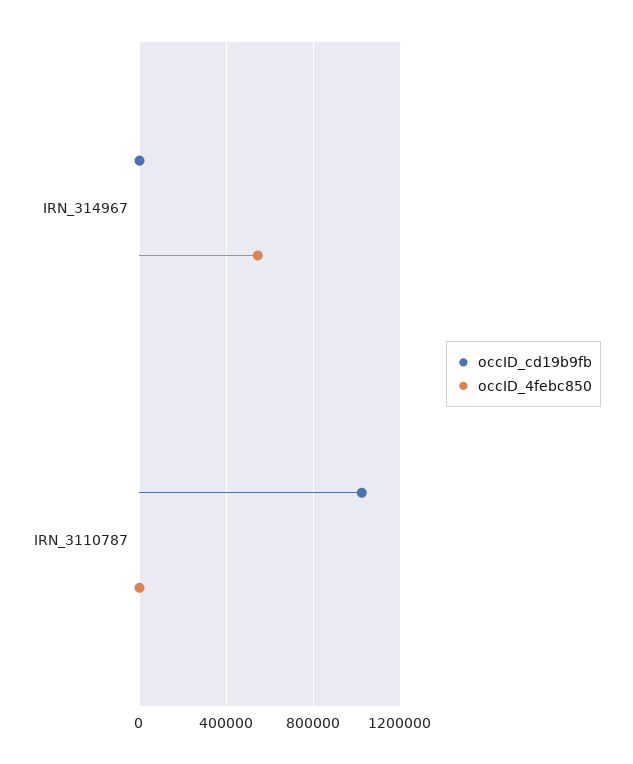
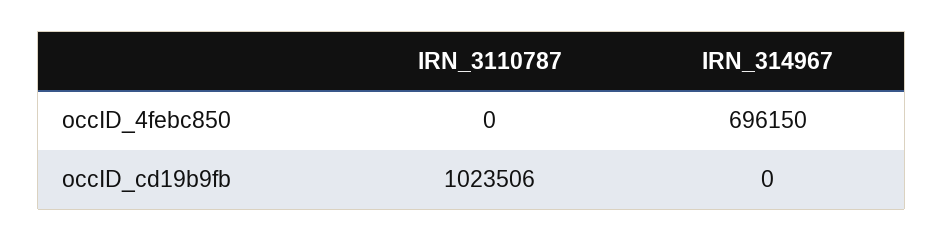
occID_4febc850, IRN_314967: 550000 -> 696150

